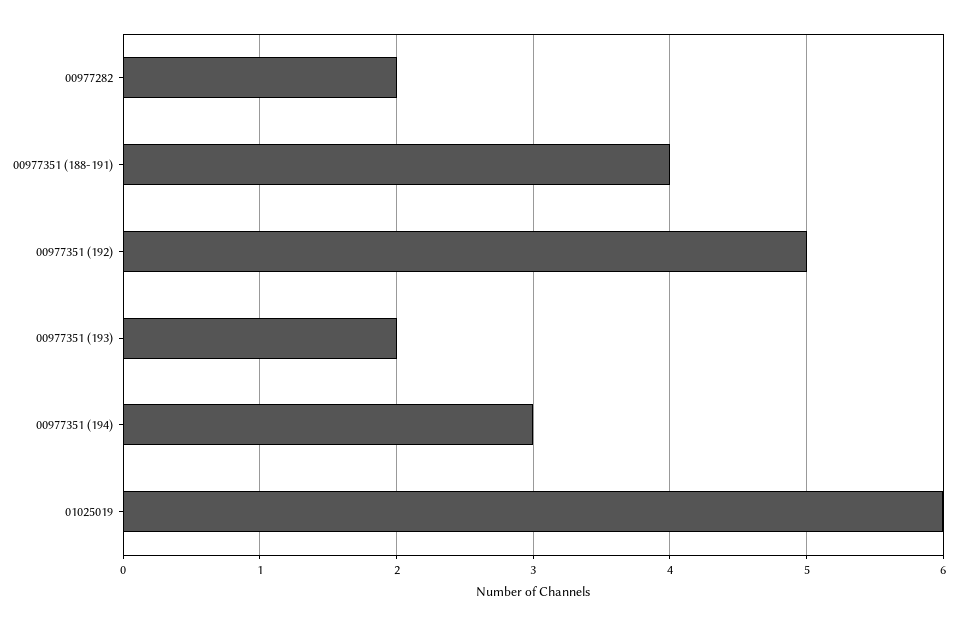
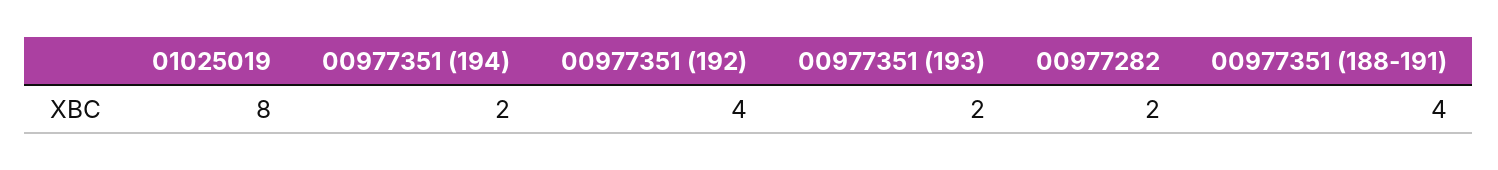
00977351 (192): 5 -> 4
00977351 (194): 3 -> 2
01025019: 6 -> 8

